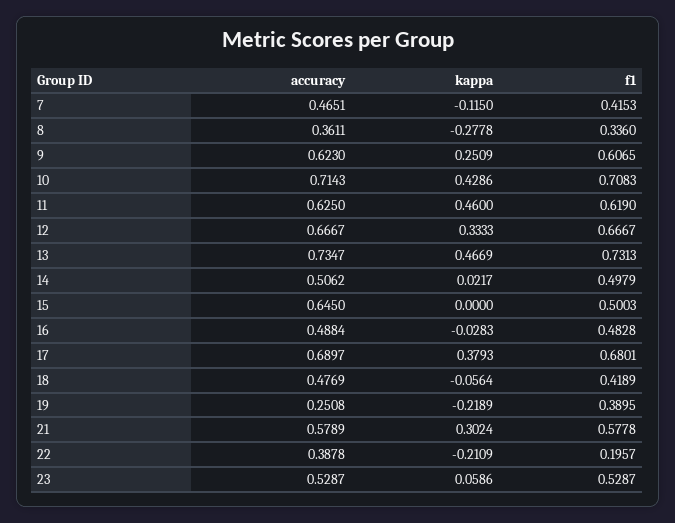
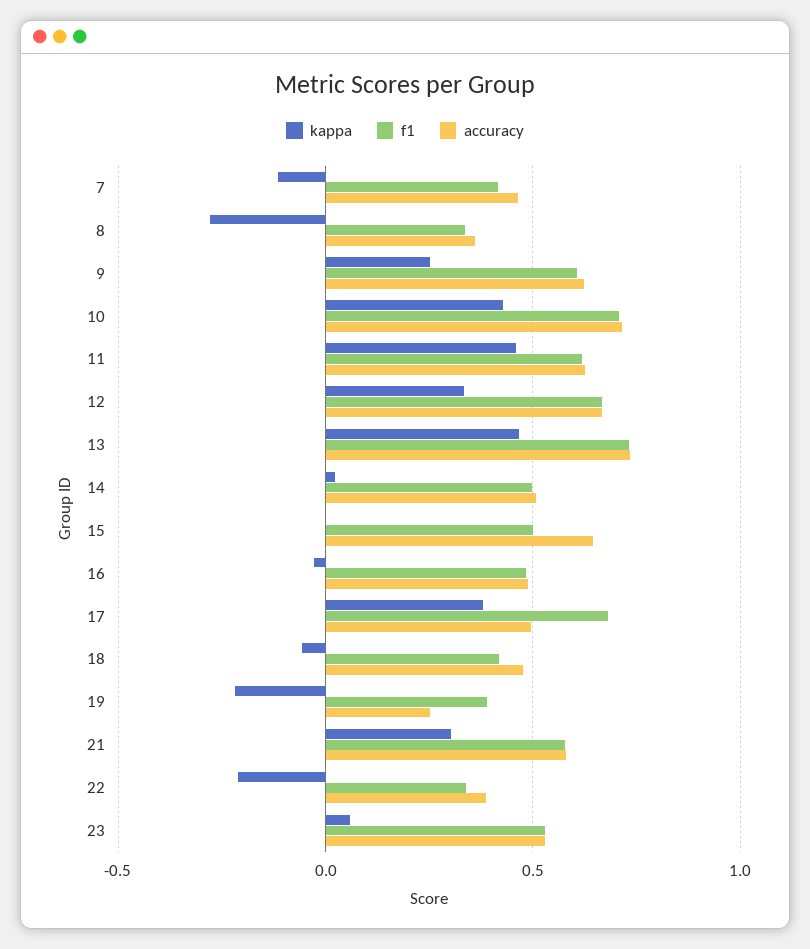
accuracy, 17: 0.6897 -> 0.5
f1, 22: 0.1957 -> 0.35

